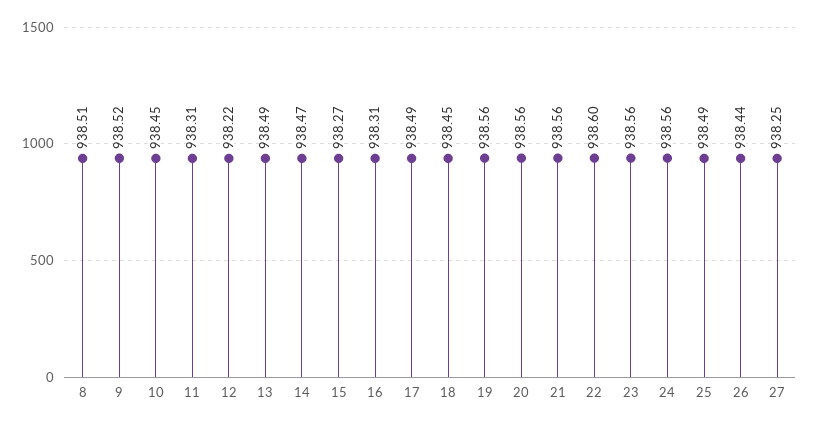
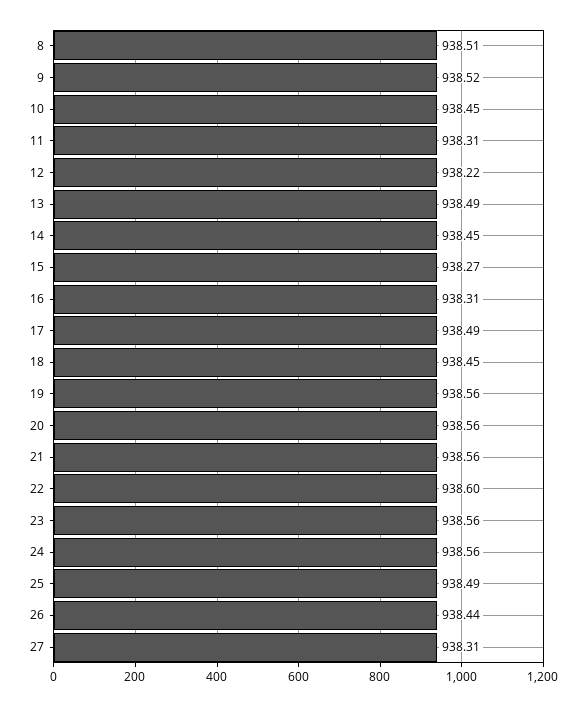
14: 938.47 -> 938.45
27: 938.25 -> 938.31

